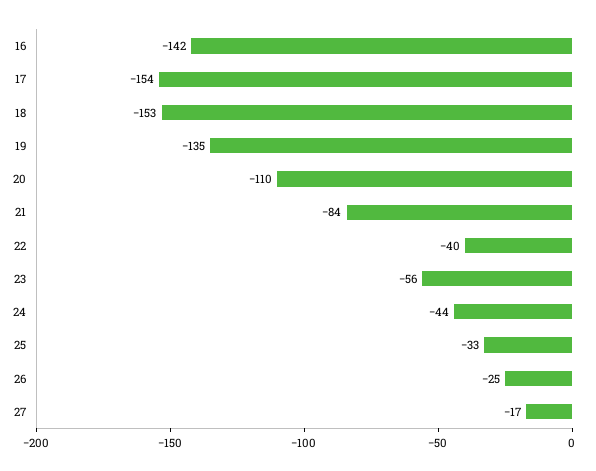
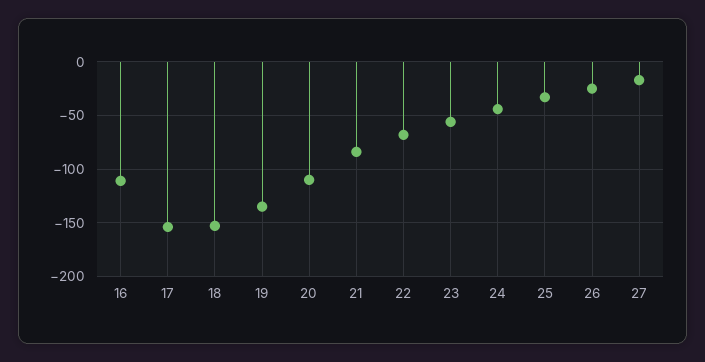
16: -142 -> -110
22: -40 -> -70

